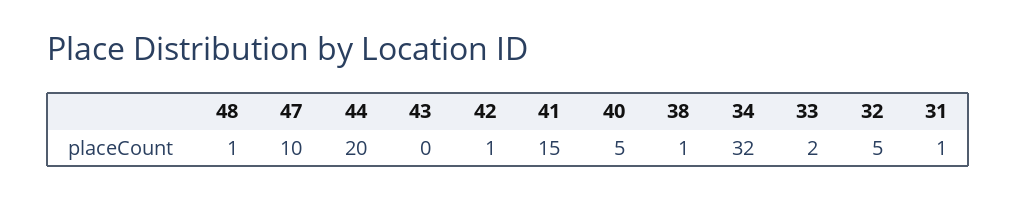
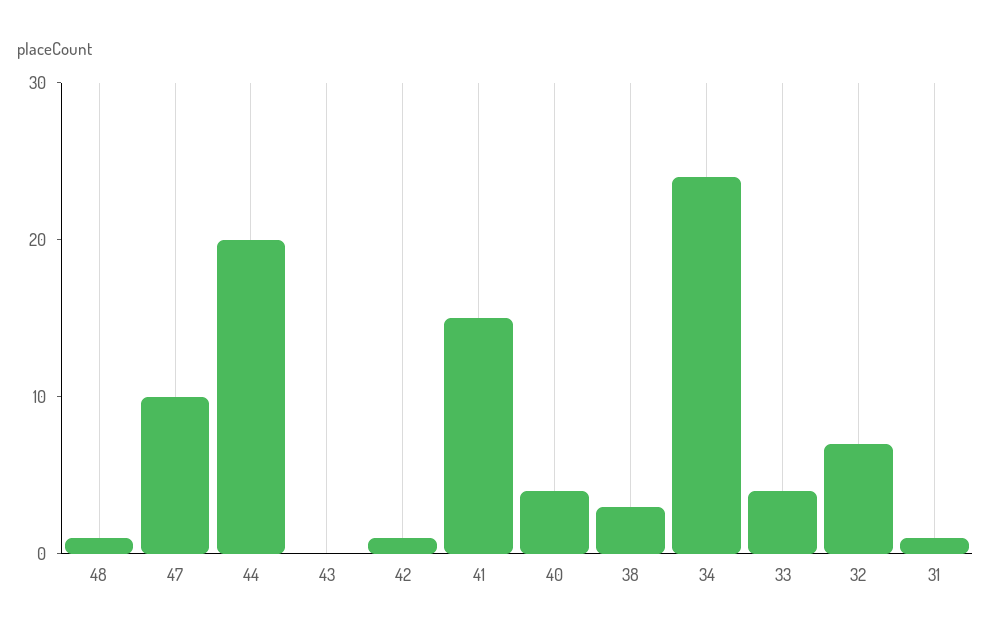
40: 5 -> 4
38: 1 -> 3
34: 32 -> 24
33: 2 -> 4
32: 5 -> 7

